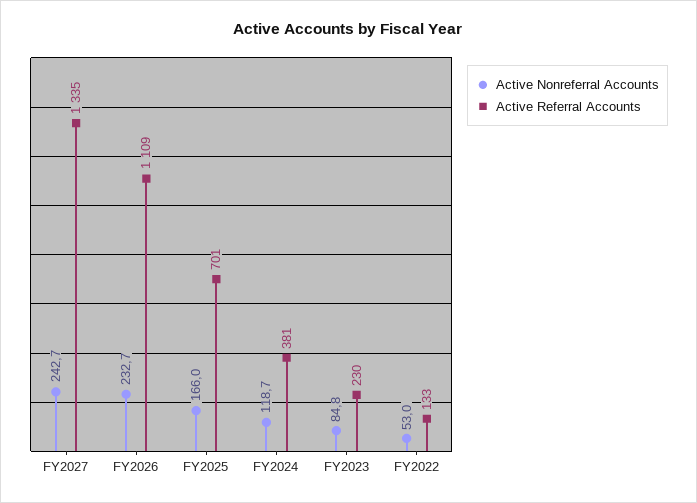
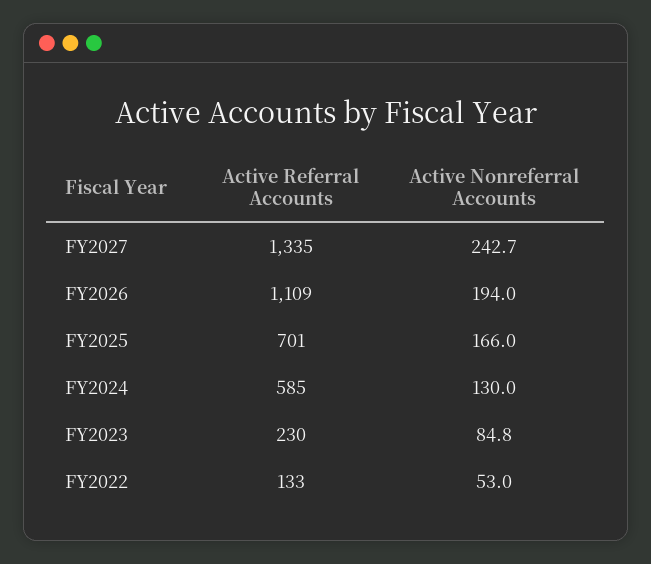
Active Nonreferral Accounts, FY2026: 232.7 -> 194
Active Nonreferral Accounts, FY2024: 118.7 -> 130
Active Referral Accounts, FY2024: 381 -> 585

